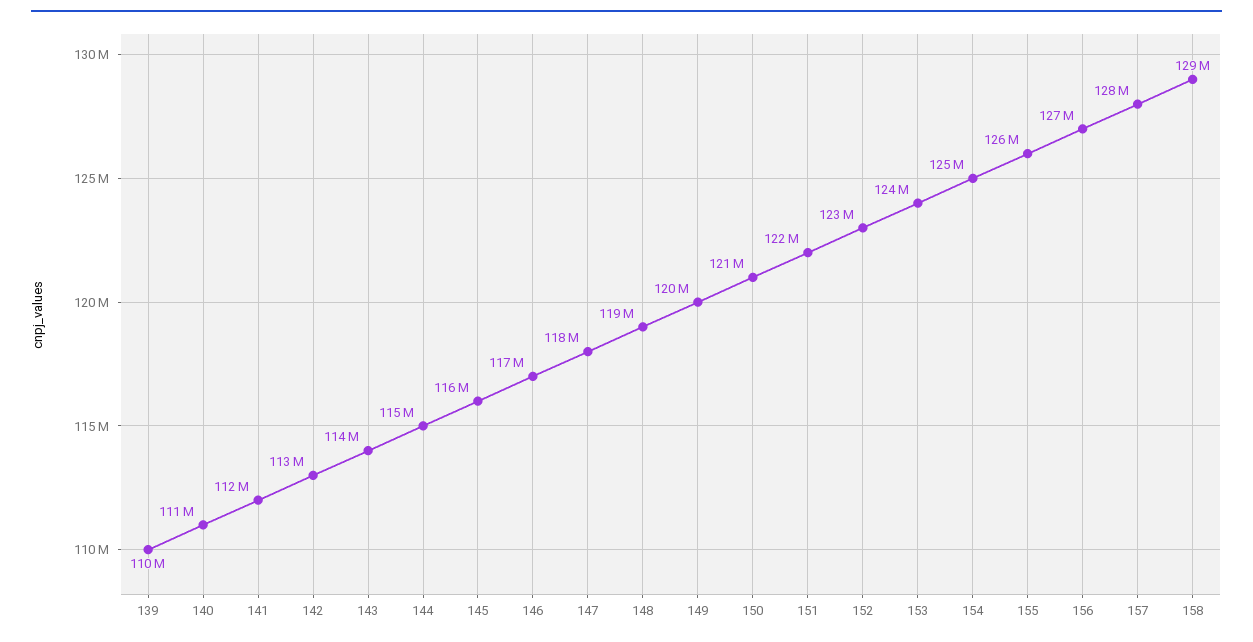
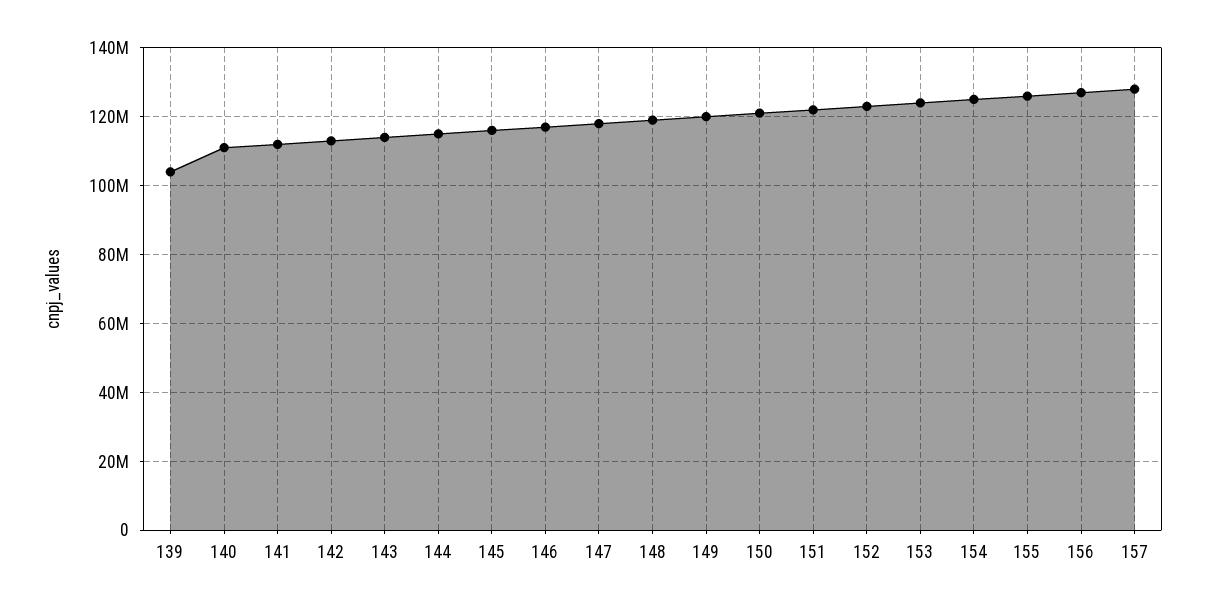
139: 110000000 -> 104000000
158: 129000000 -> none

